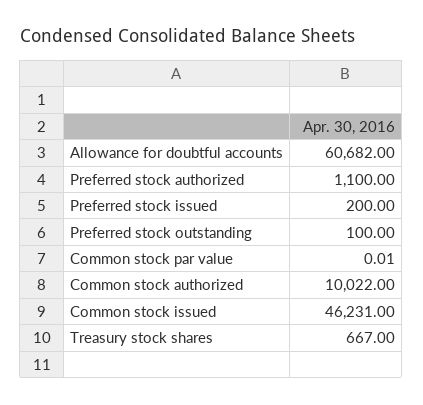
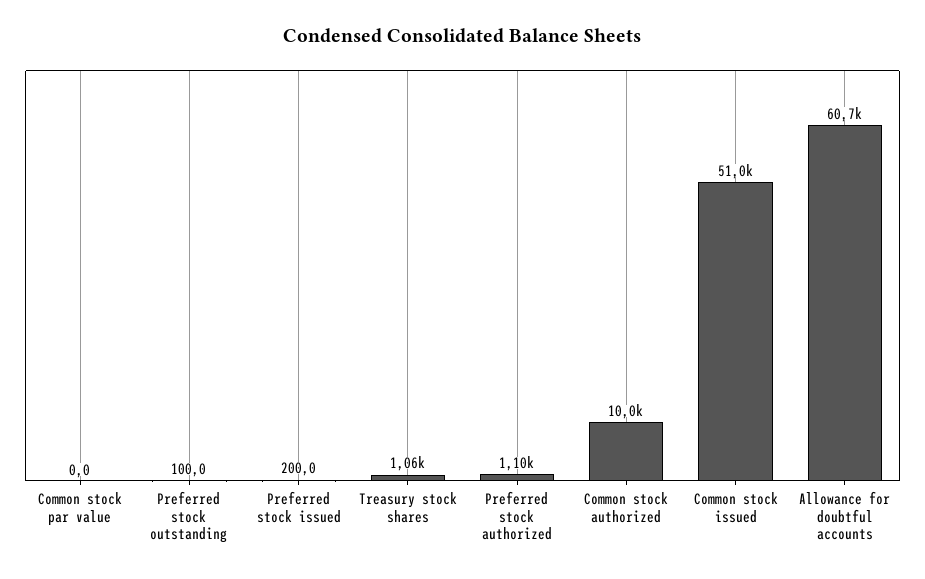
Common stock issued: 46231 -> 51000
Treasury stock shares: 667 -> 1060

